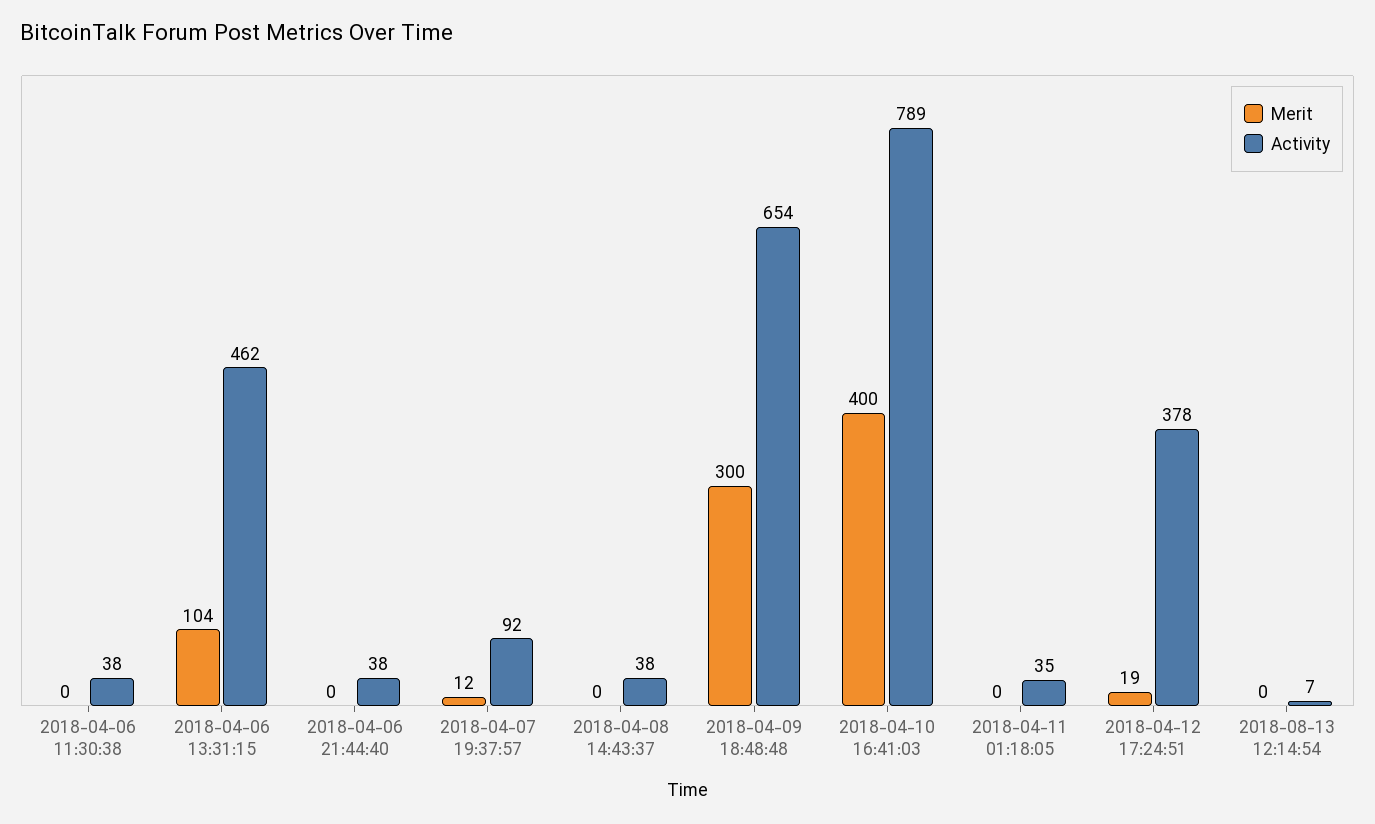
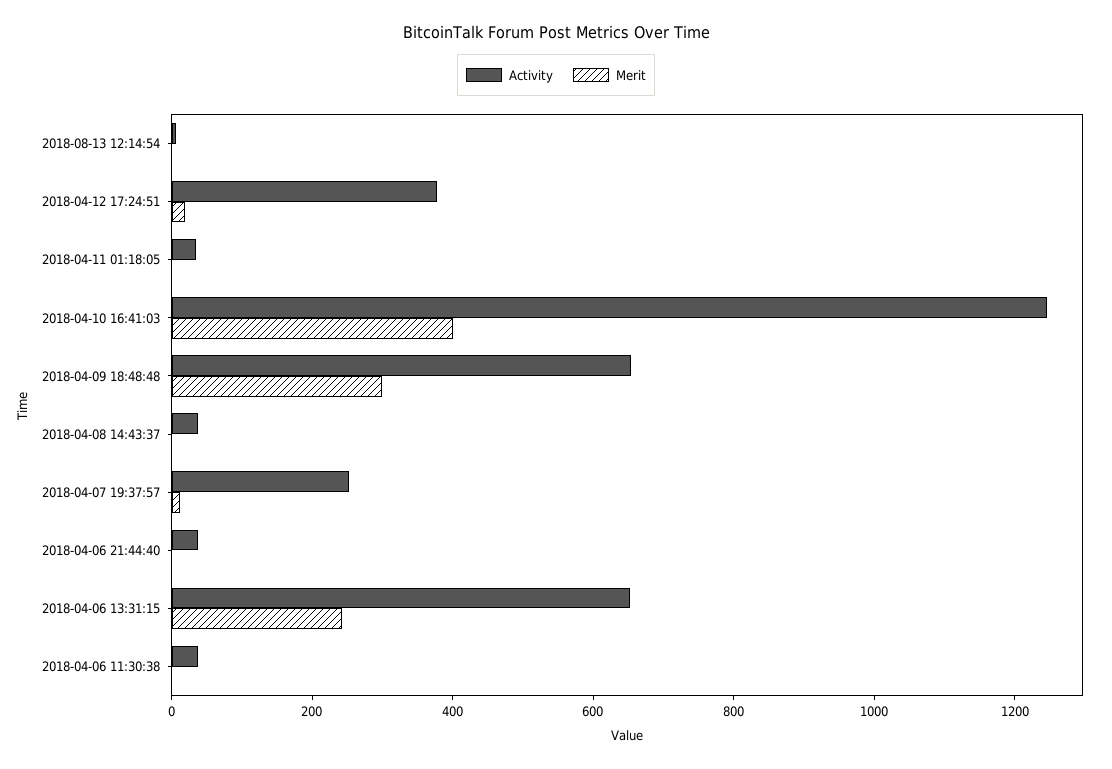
Merit, 2018-04-06 13:31:15: 104 -> 250
Activity, 2018-04-06 13:31:15: 462 -> 650
Activity, 2018-04-07 19:37:57: 92 -> 250
Activity, 2018-04-10 16:41:03: 789 -> 1250

